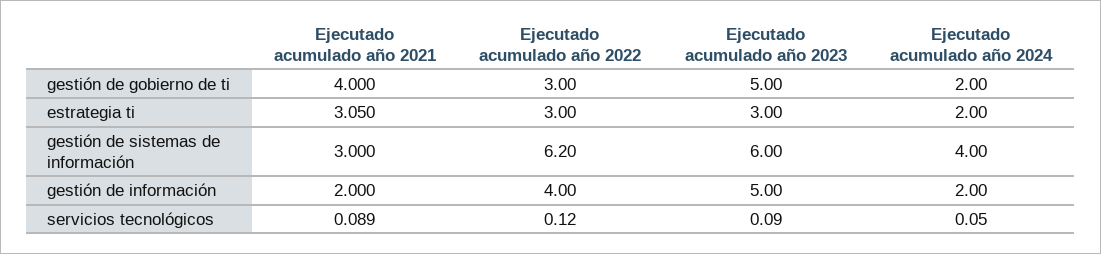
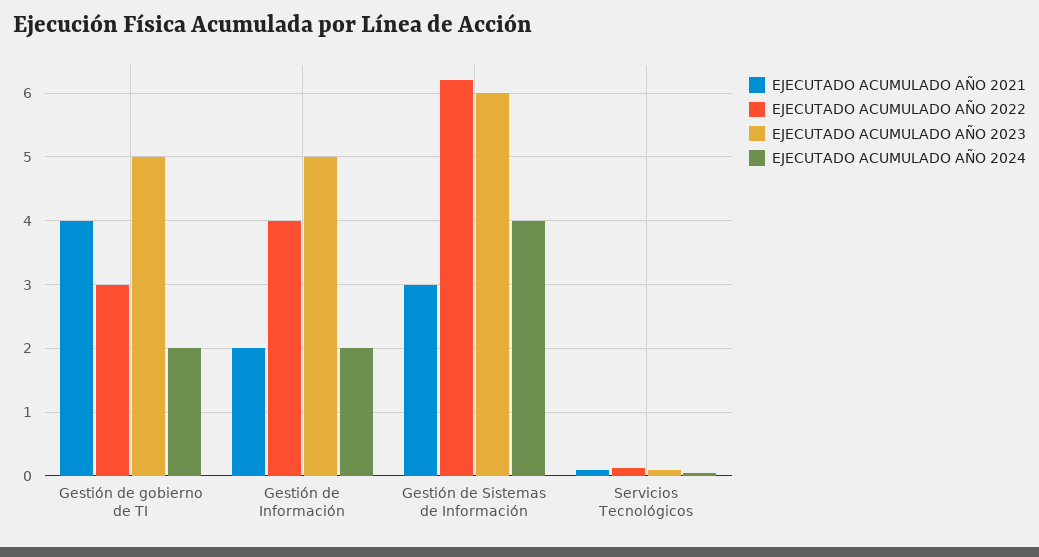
Ejecutado acumulado año 2021, estrategia ti: 3.05 -> none
Ejecutado acumulado año 2022, estrategia ti: 3 -> none
Ejecutado acumulado año 2023, estrategia ti: 3 -> none
Ejecutado acumulado año 2024, estrategia ti: 2 -> none

